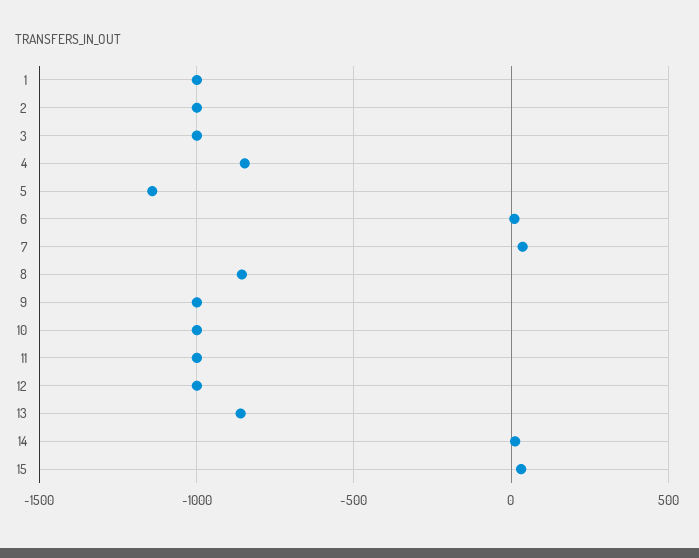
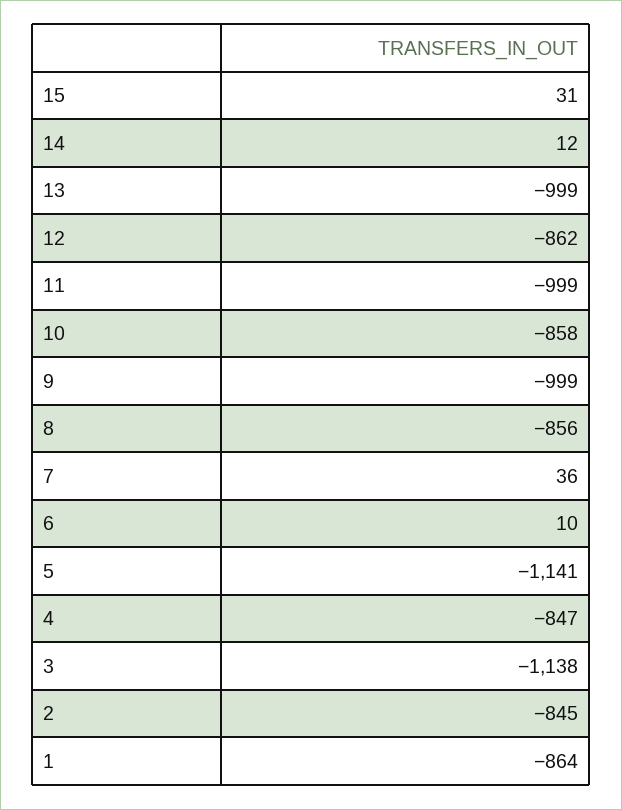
1: -1000 -> -864
2: -1000 -> -845
3: -1000 -> -1138
10: -1000 -> -858
12: -1000 -> -862
13: -850 -> -999

